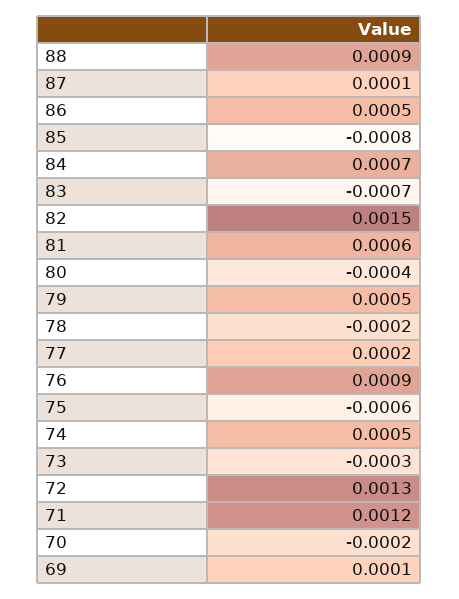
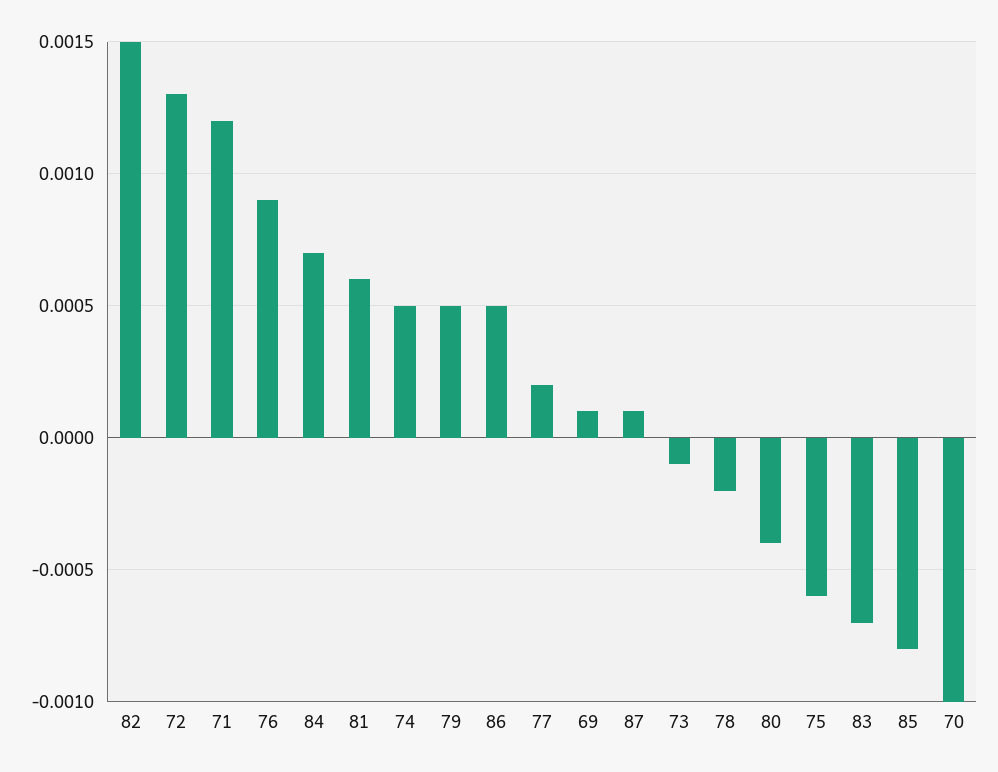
88: 0.0009 -> none
73: -0.0003 -> -0.0001
70: -0.0002 -> -0.001

